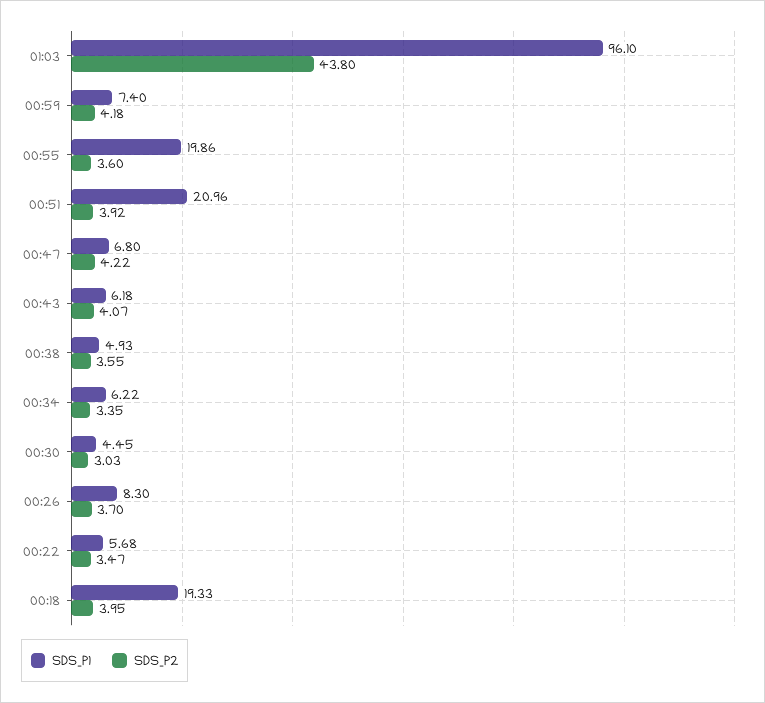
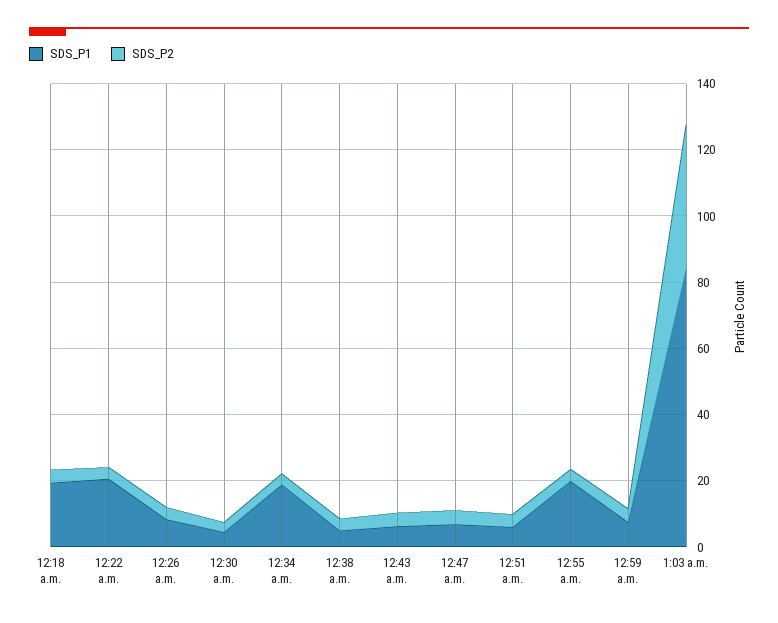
SDS_P1, 01:03: 96.1 -> 85
SDS_P1, 00:51: 20.96 -> 5
SDS_P1, 00:34: 6.22 -> 20
SDS_P1, 00:22: 5.68 -> 20

